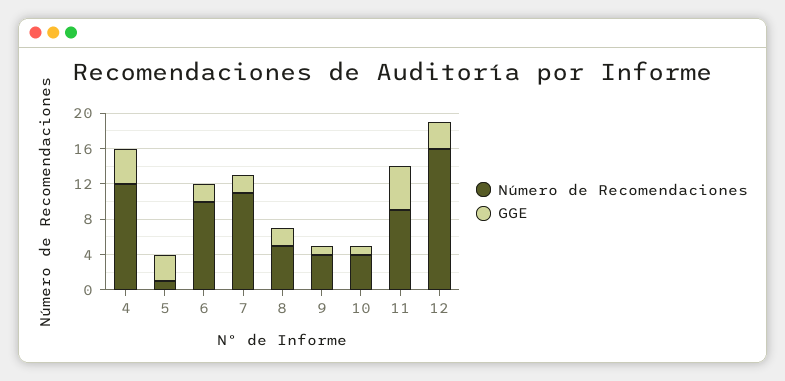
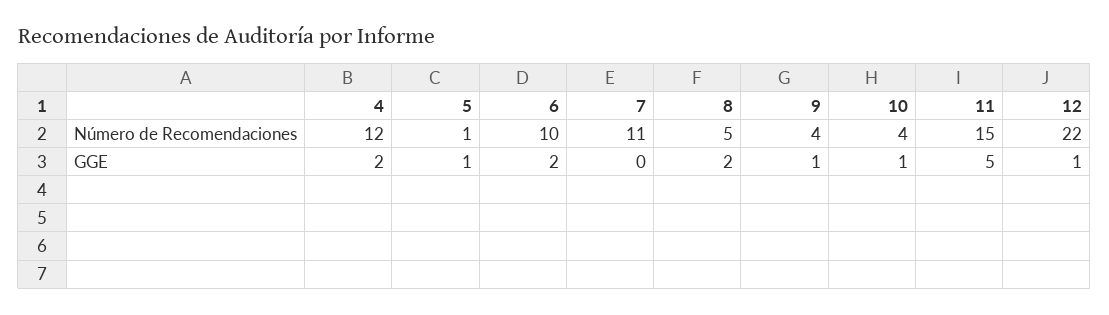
GGE, 4: 4 -> 2
GGE, 5: 3 -> 1
GGE, 7: 2 -> 0
Número de Recomendaciones, 11: 9 -> 15
Número de Recomendaciones, 12: 16 -> 22
GGE, 12: 3 -> 1

